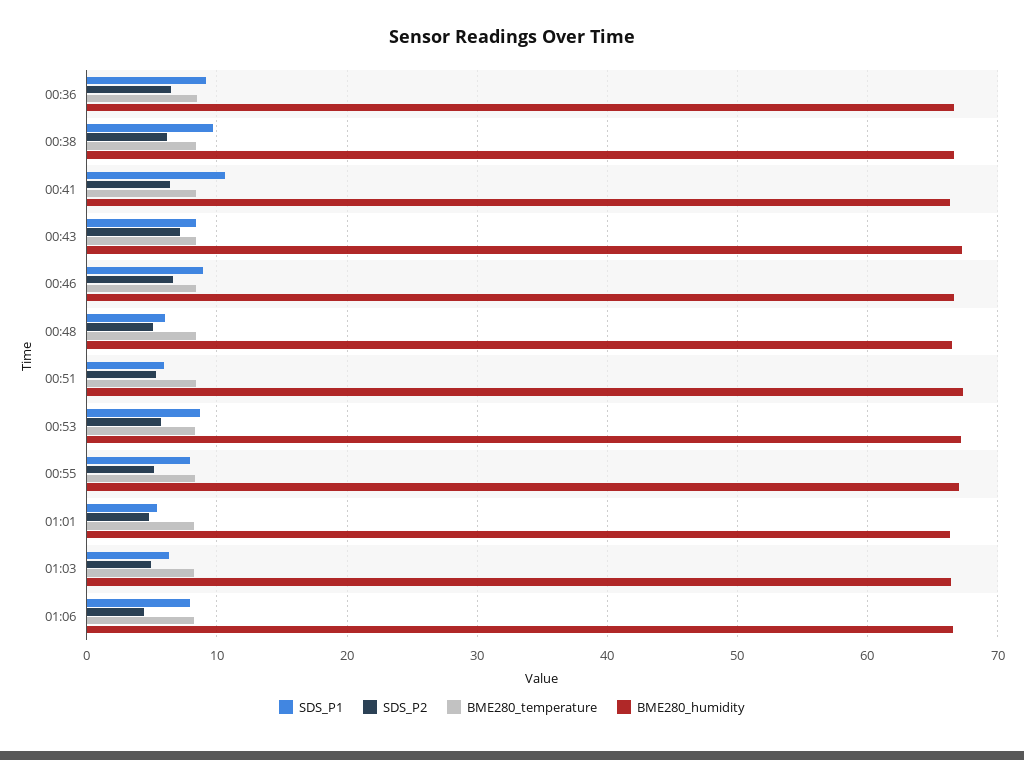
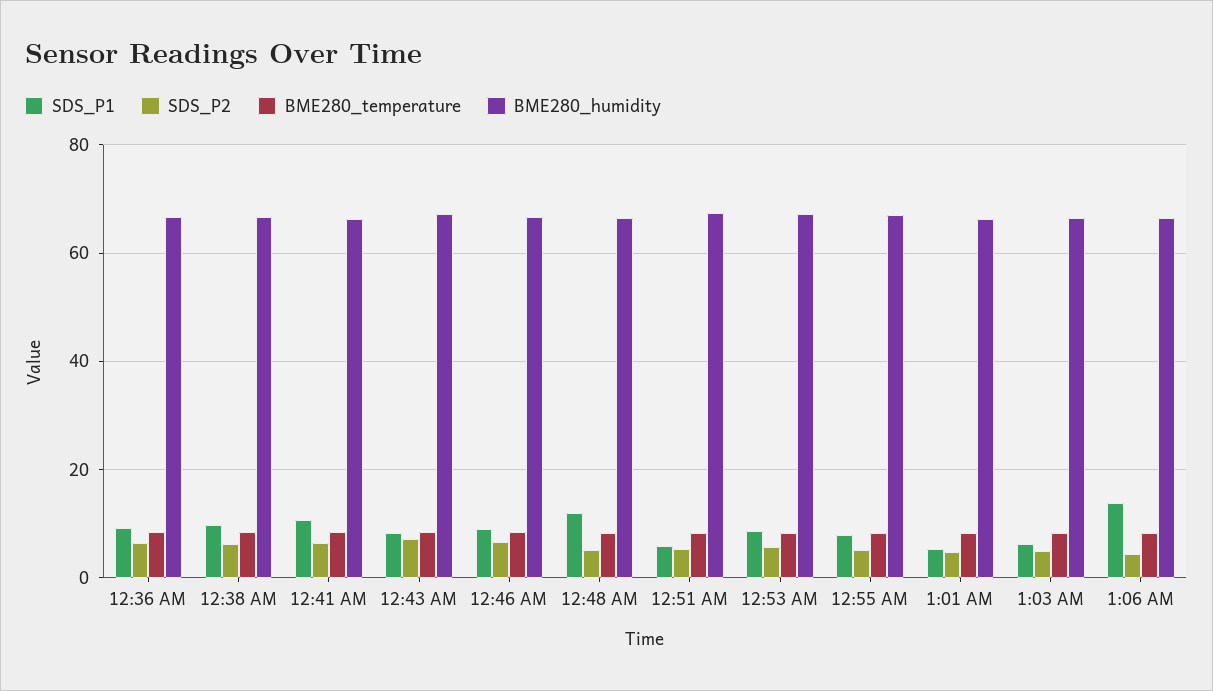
SDS_P1, 00:48: 6 -> 12
SDS_P1, 01:06: 8 -> 14

